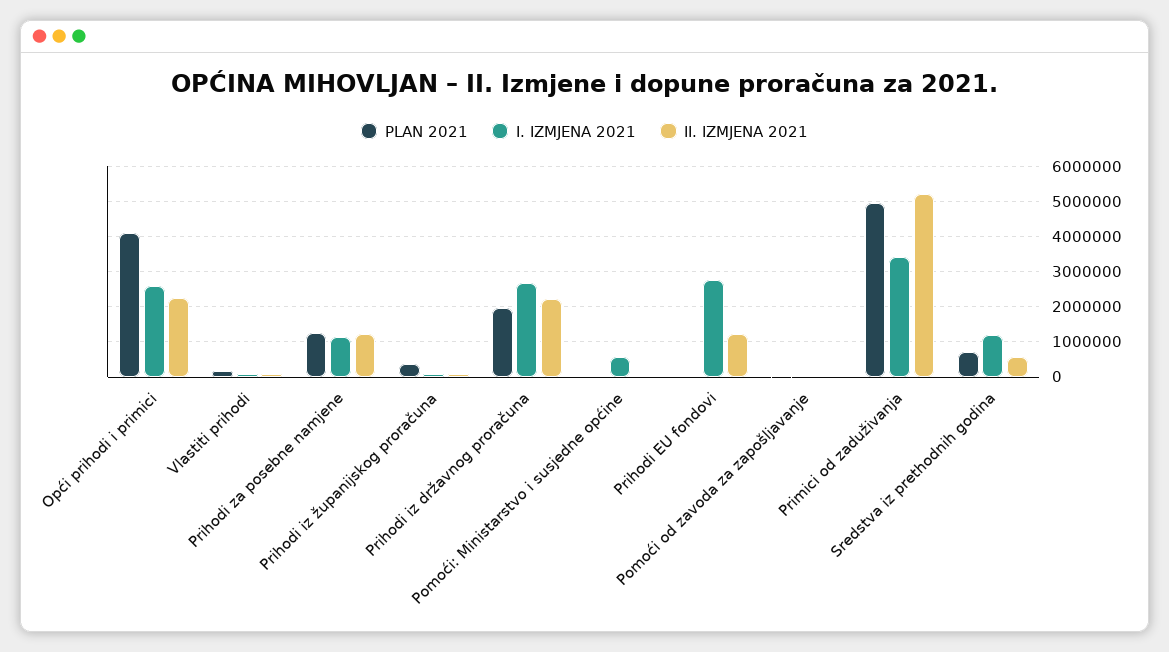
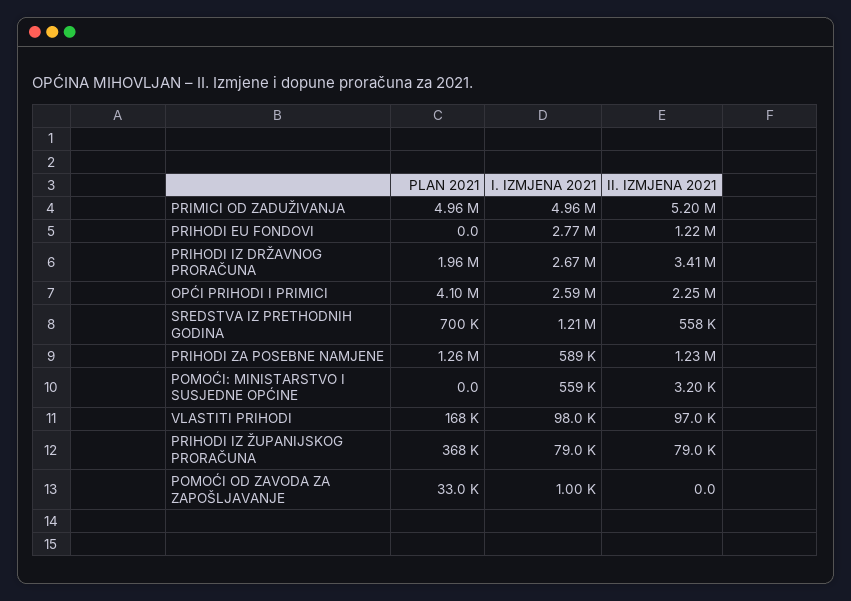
I. IZMJENA 2021, Prihodi za posebne namjene: 1200000 -> 589000
II. IZMJENA 2021, Prihodi iz državnog proračuna: 2200000 -> 3410000
I. IZMJENA 2021, Primici od zaduživanja: 3400000 -> 4960000

